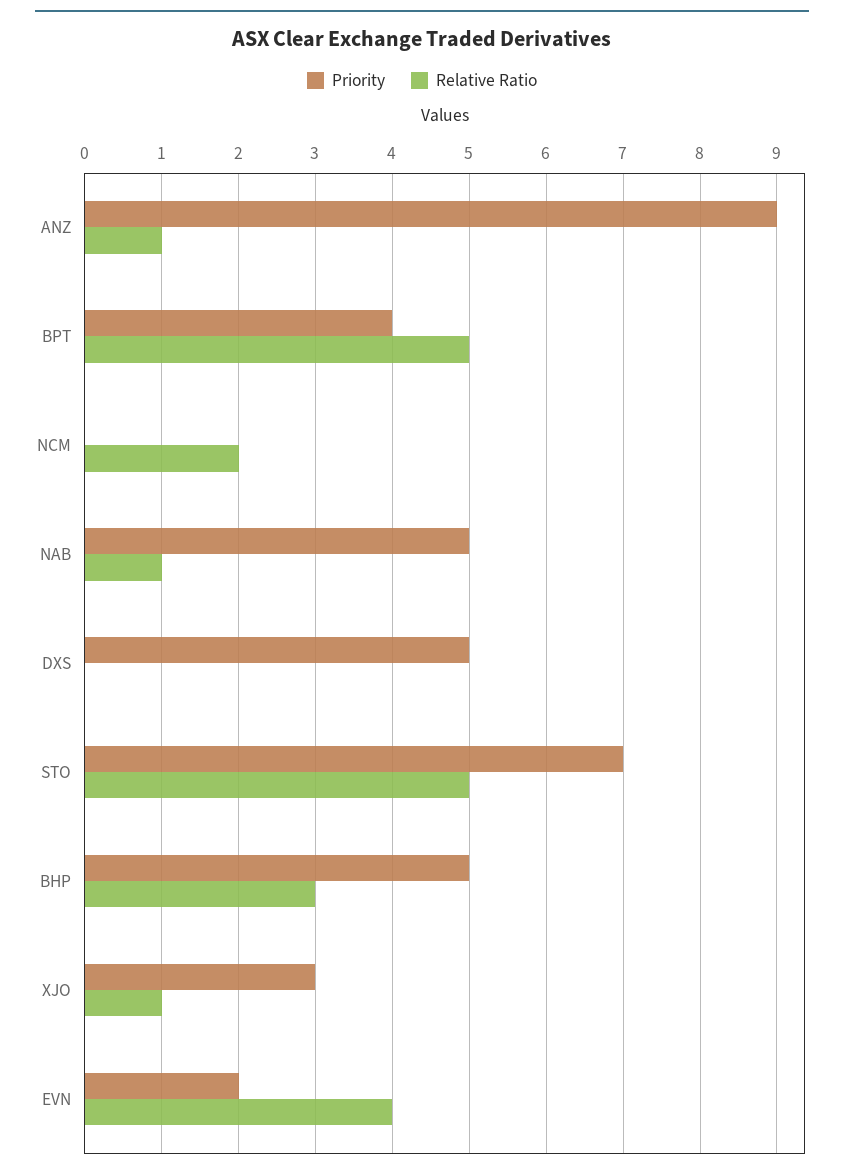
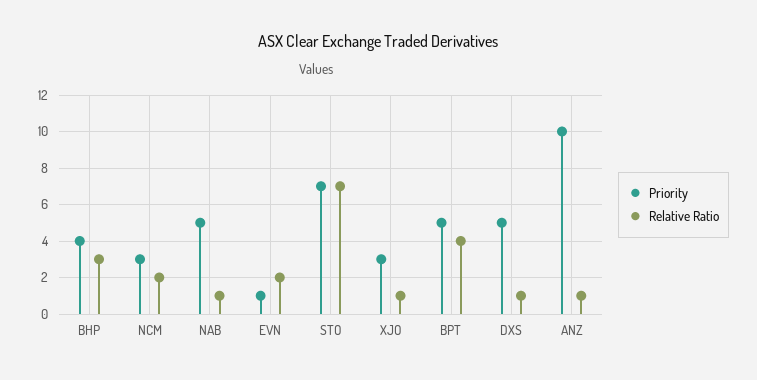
Priority, ANZ: 9 -> 10
Priority, BPT: 4 -> 5
Relative Ratio, BPT: 5 -> 4
Priority, NCM: 0 -> 3
Relative Ratio, DXS: 0 -> 1
Relative Ratio, STO: 5 -> 7
Priority, BHP: 5 -> 4
Priority, EVN: 2 -> 1
Relative Ratio, EVN: 4 -> 2

